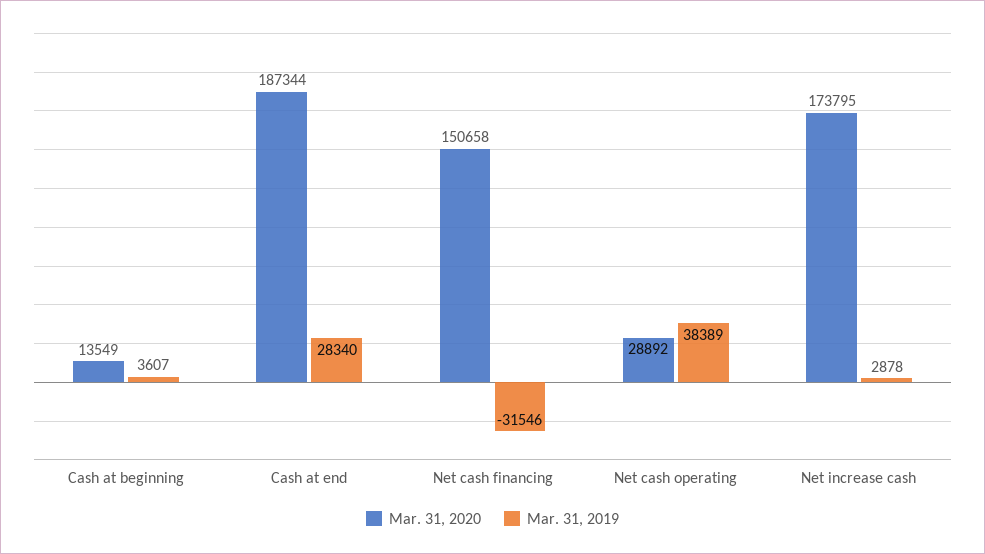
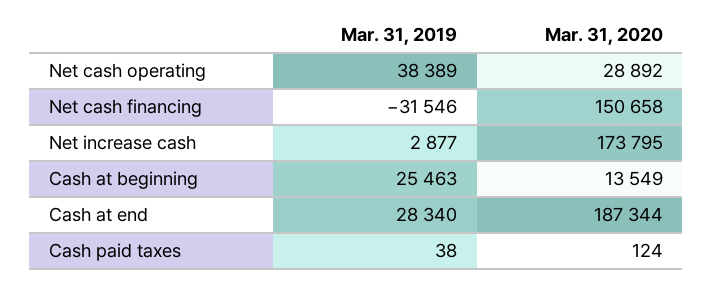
Mar. 31, 2019, Cash at beginning: 3607 -> 25463
Mar. 31, 2019, Net increase cash: 2878 -> 2877
Mar. 31, 2019, Cash paid taxes: none -> 38
Mar. 31, 2020, Cash paid taxes: none -> 124

